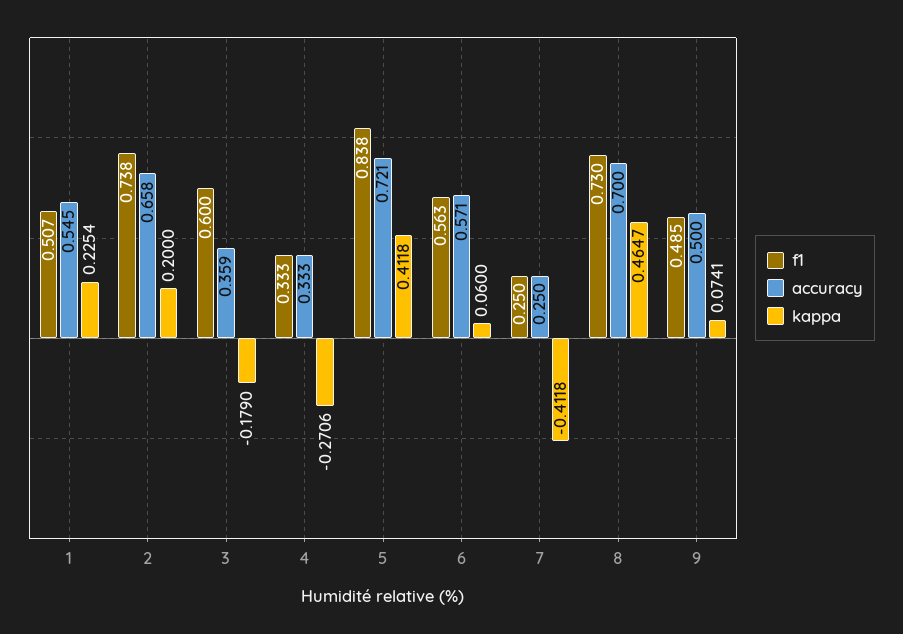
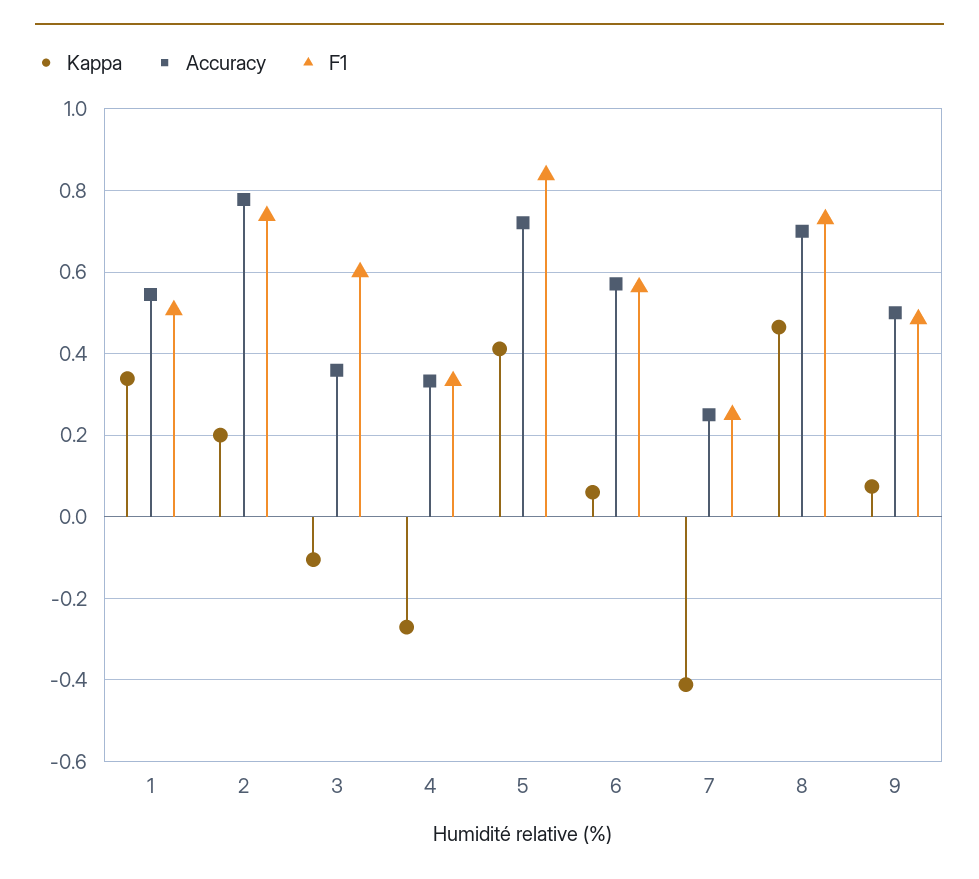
kappa, 1: 0.2254 -> 0.34
accuracy, 2: 0.658 -> 0.78
kappa, 3: -0.179 -> -0.1

